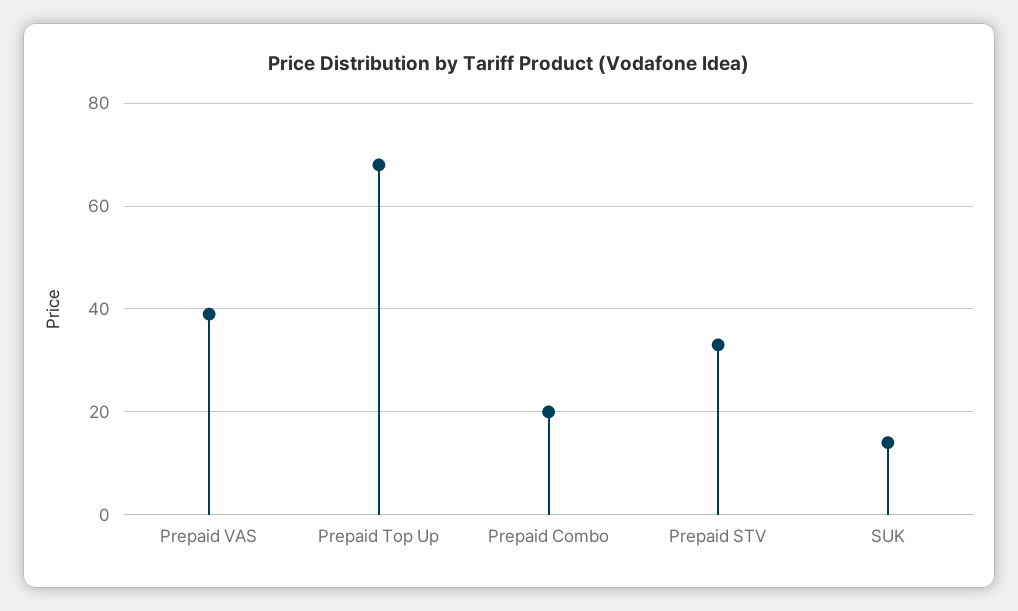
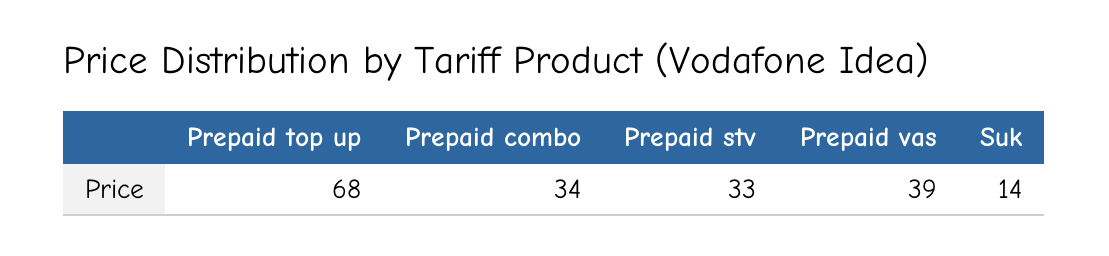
Prepaid Combo: 20 -> 34

